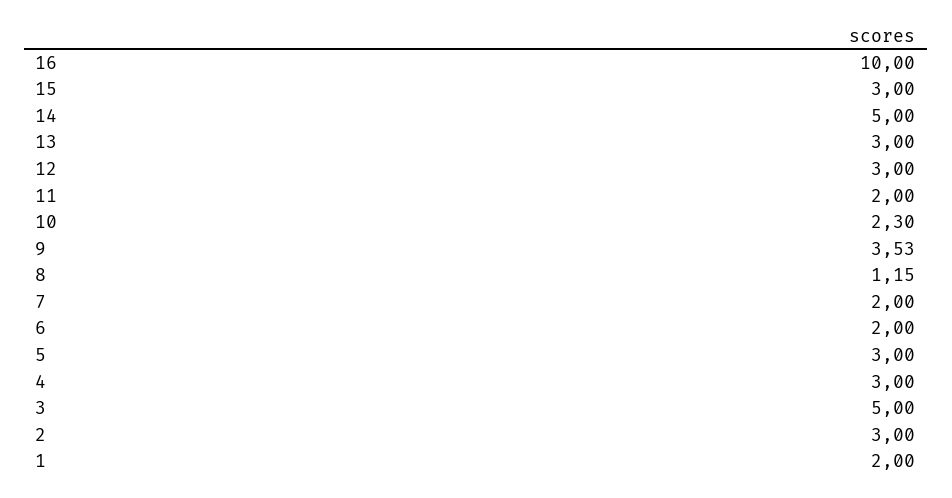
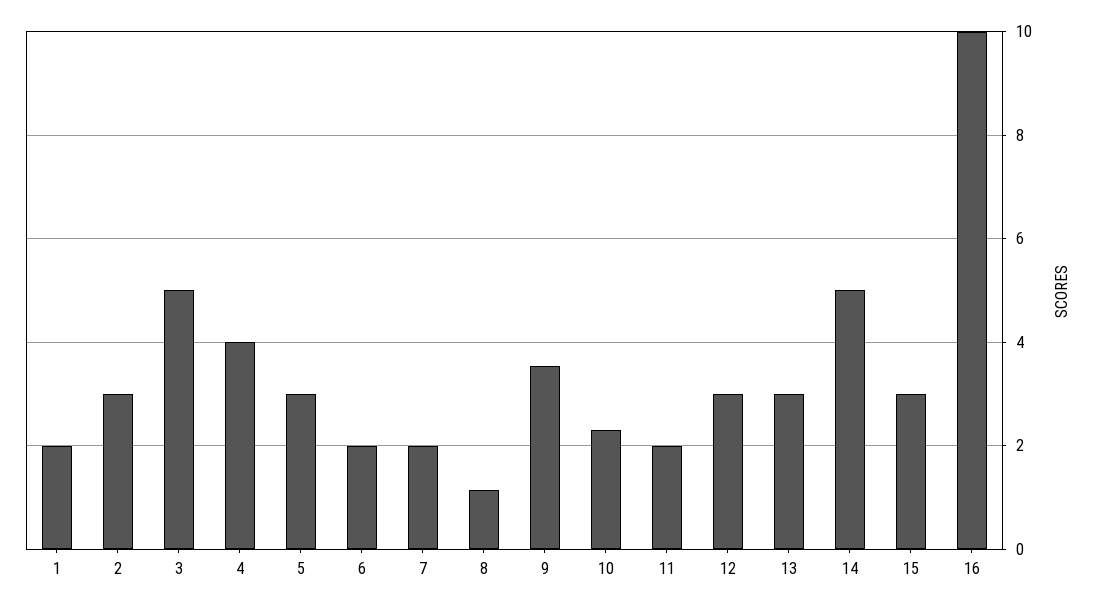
4: 3 -> 4

